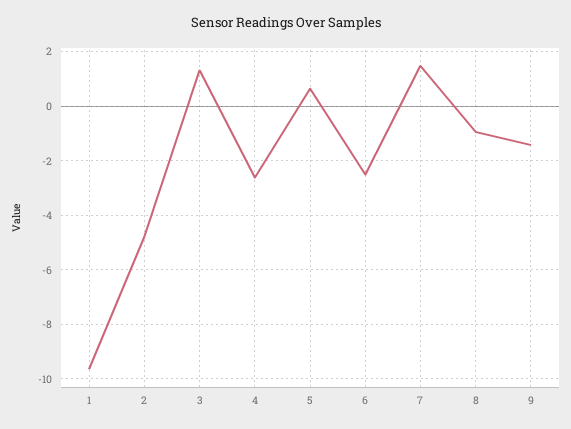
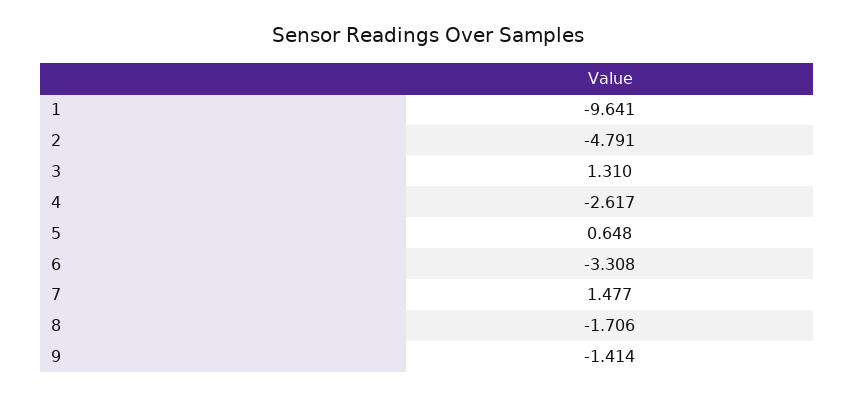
6: -2.5 -> -3.308
8: -1 -> -1.706

